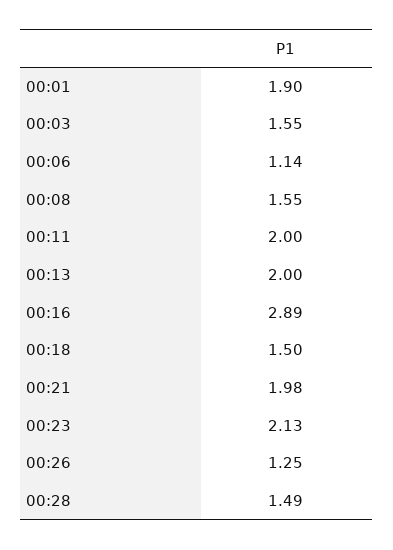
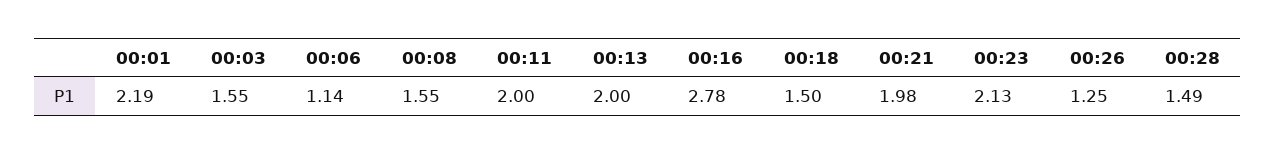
00:01: 1.9 -> 2.19
00:16: 2.89 -> 2.78

